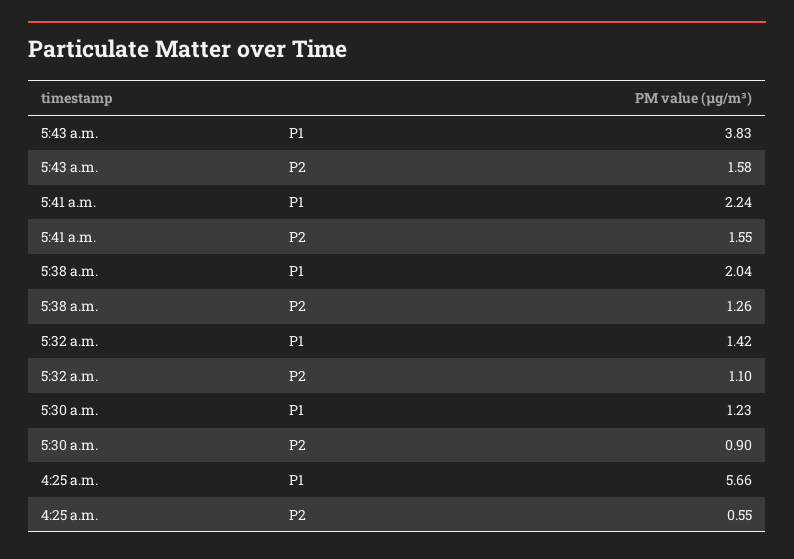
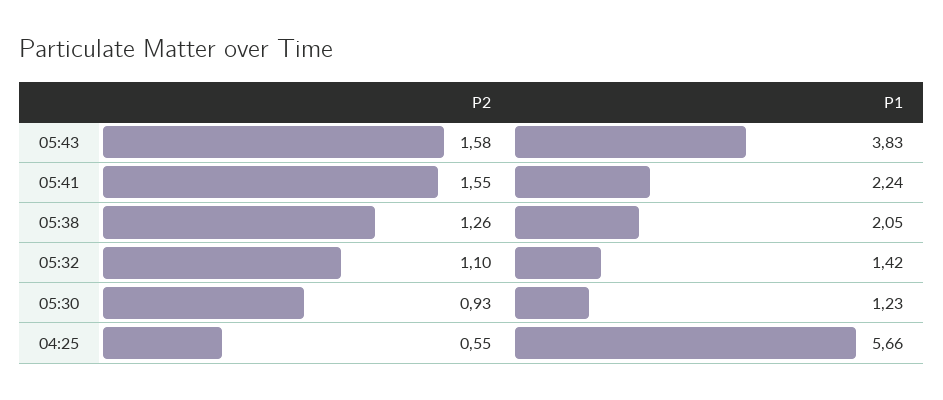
5:38 a.m., P1: 2.04 -> 2.05
5:30 a.m., P2: 0.9 -> 0.93

